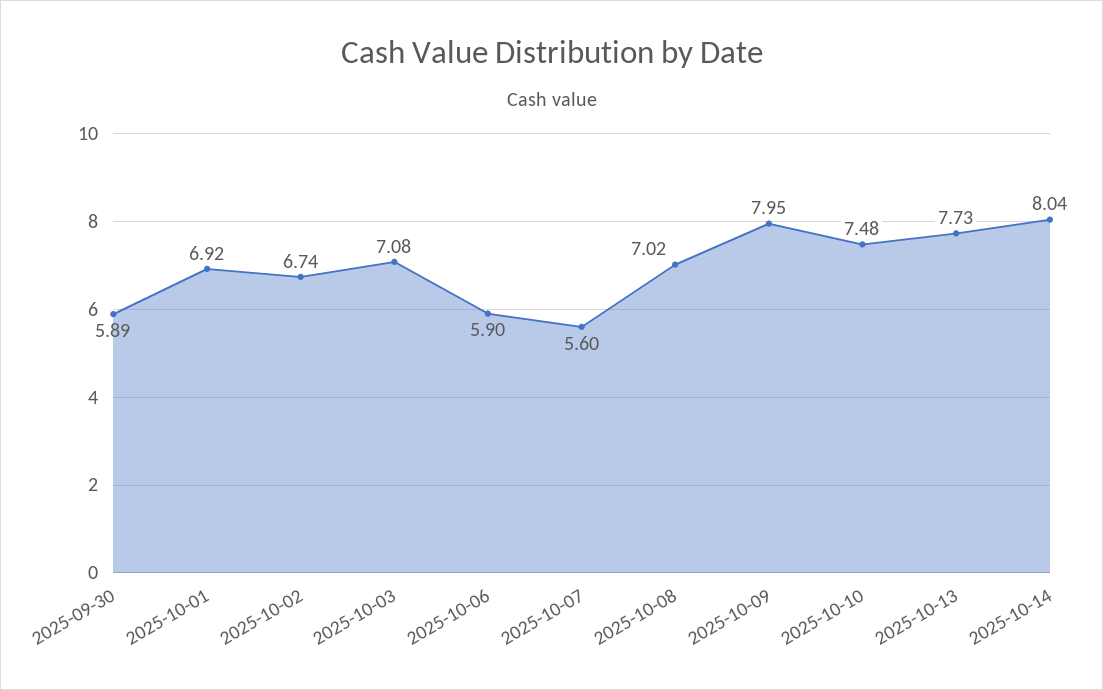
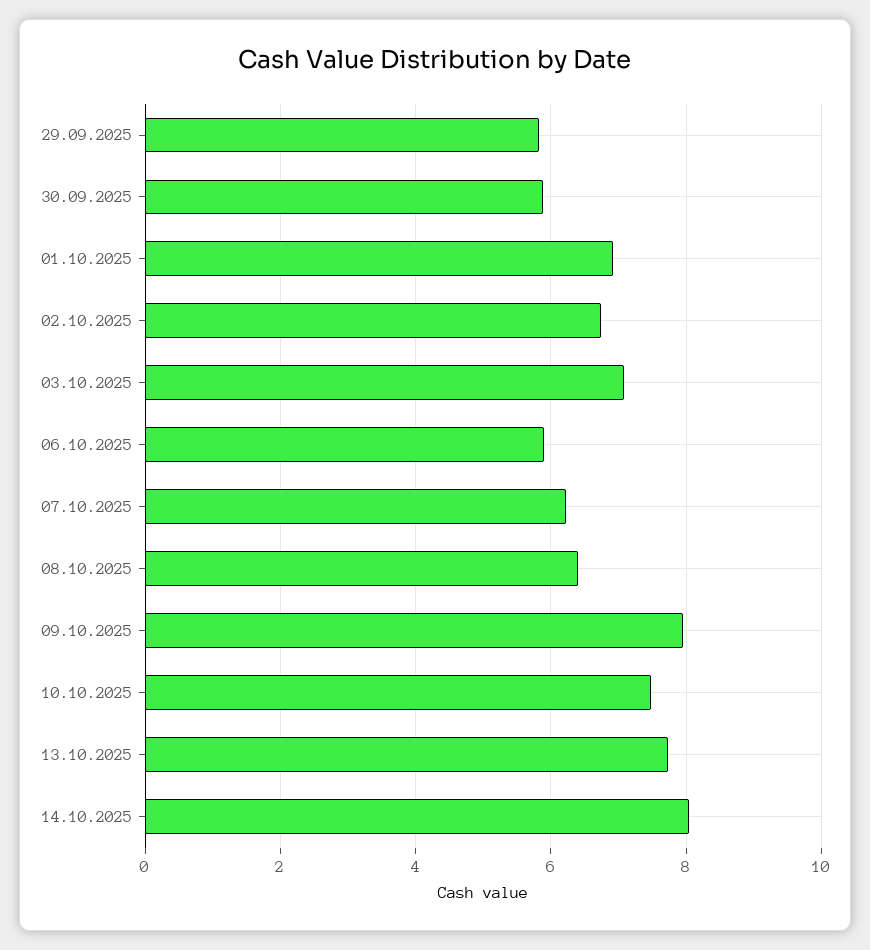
2025-10-07: 5.6 -> 6.2
2025-10-08: 7.02 -> 6.4
29.09.2025: none -> 5.8

